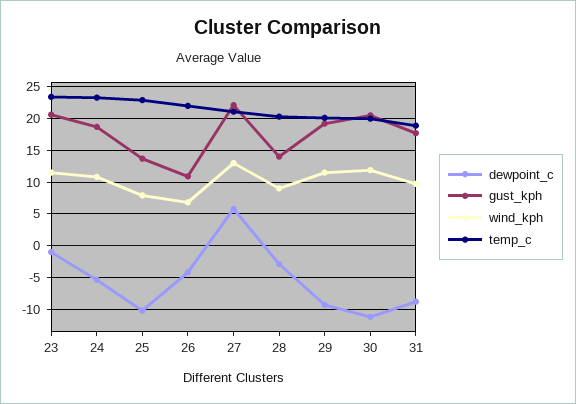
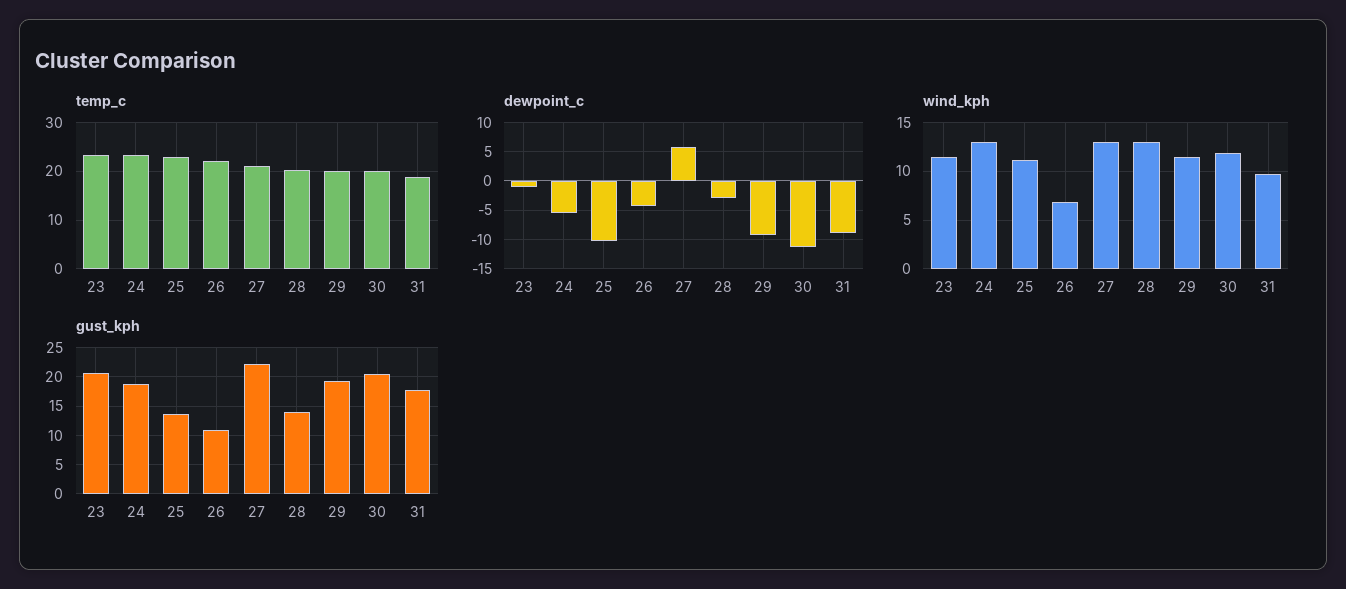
wind_kph, 24: 11 -> 13
wind_kph, 25: 8 -> 11
wind_kph, 28: 9 -> 13

